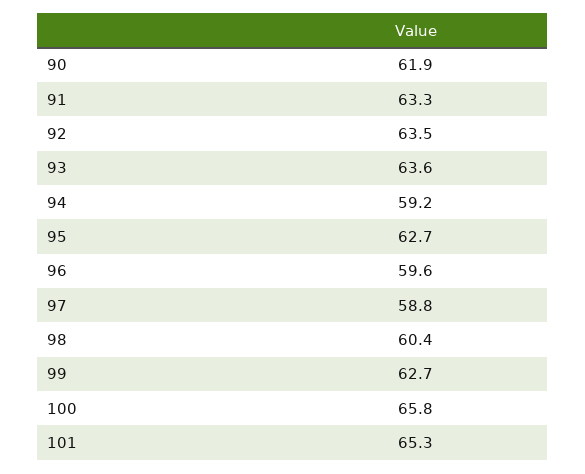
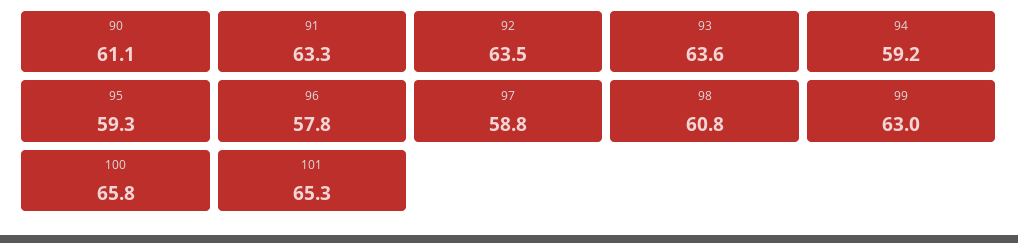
90: 61.9 -> 61.1
95: 62.7 -> 59.3
96: 59.6 -> 57.8
98: 60.4 -> 60.8
99: 62.7 -> 63

